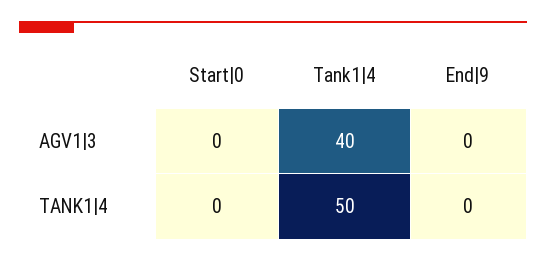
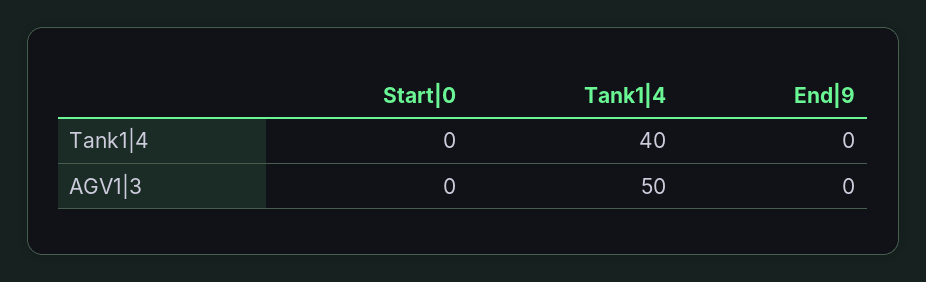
Tank1|4, AGV1|3: 40 -> 50
Tank1|4, TANK1|4: 50 -> 40

